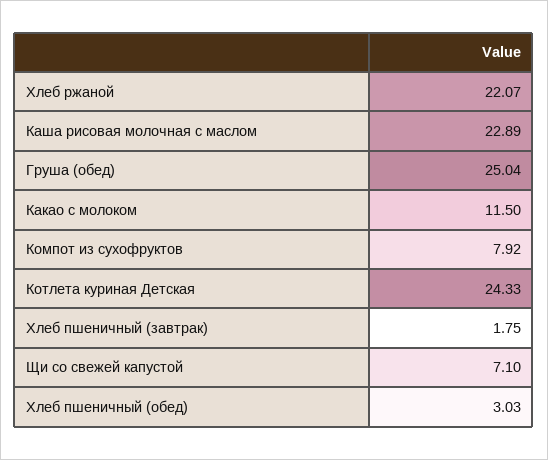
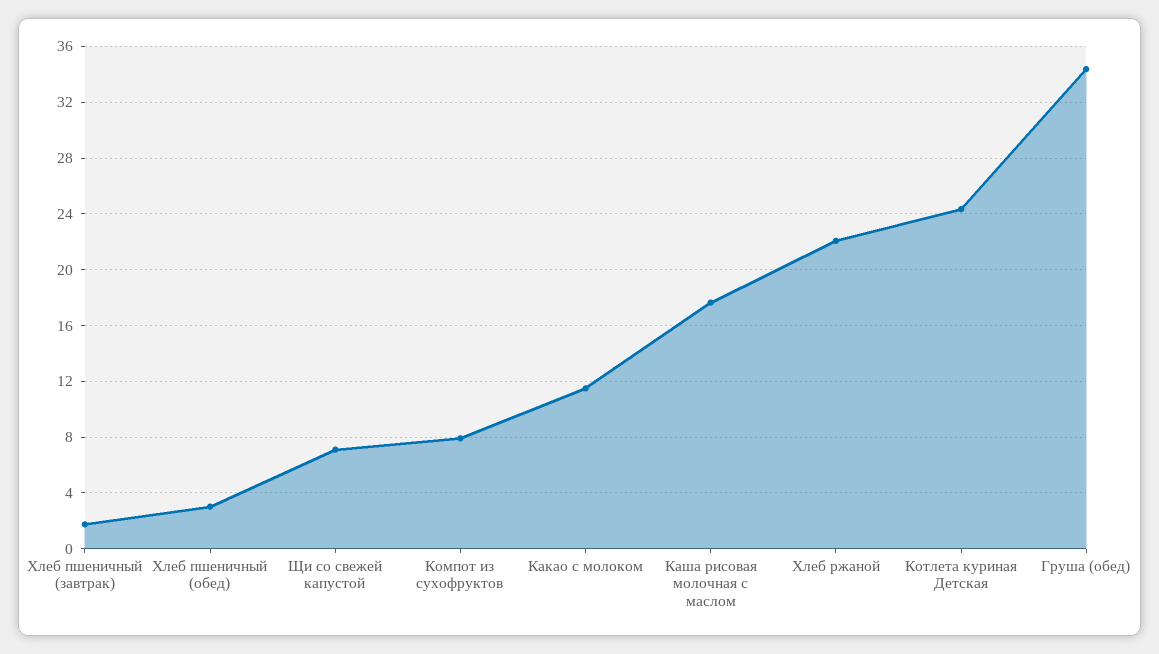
Каша рисовая молочная с маслом: 22.89 -> 17.5
Груша (обед): 25.04 -> 34.5

